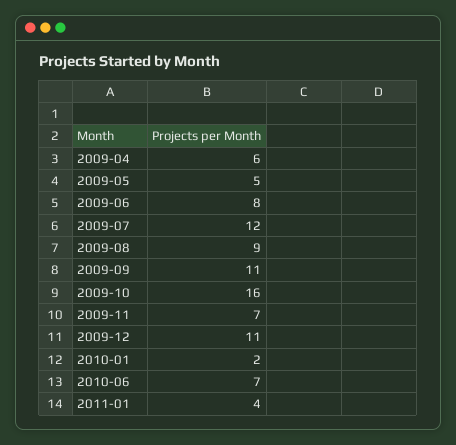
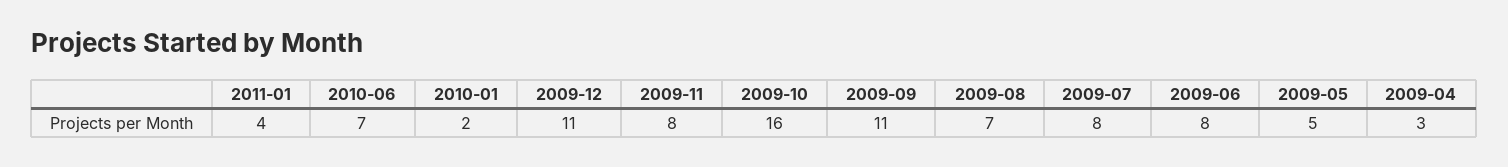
2009-04: 6 -> 3
2009-07: 12 -> 8
2009-08: 9 -> 7
2009-11: 7 -> 8

